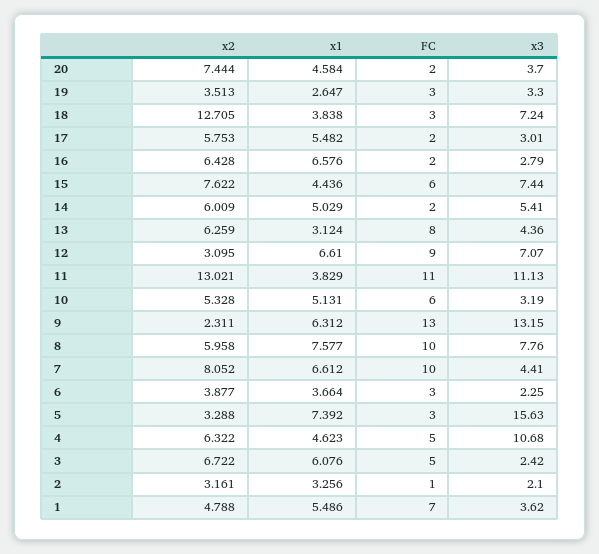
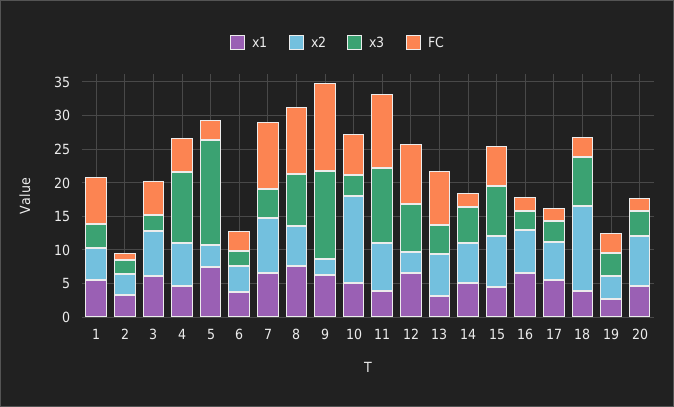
x2, 11: 13.021 -> 7.5
x2, 10: 5.328 -> 12.5

